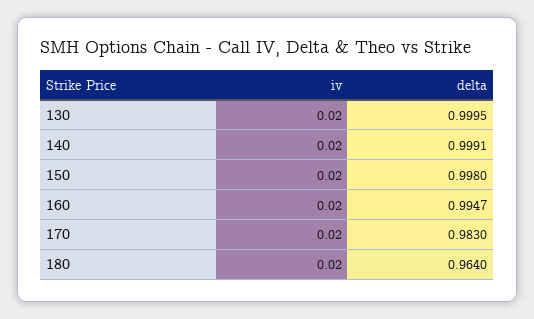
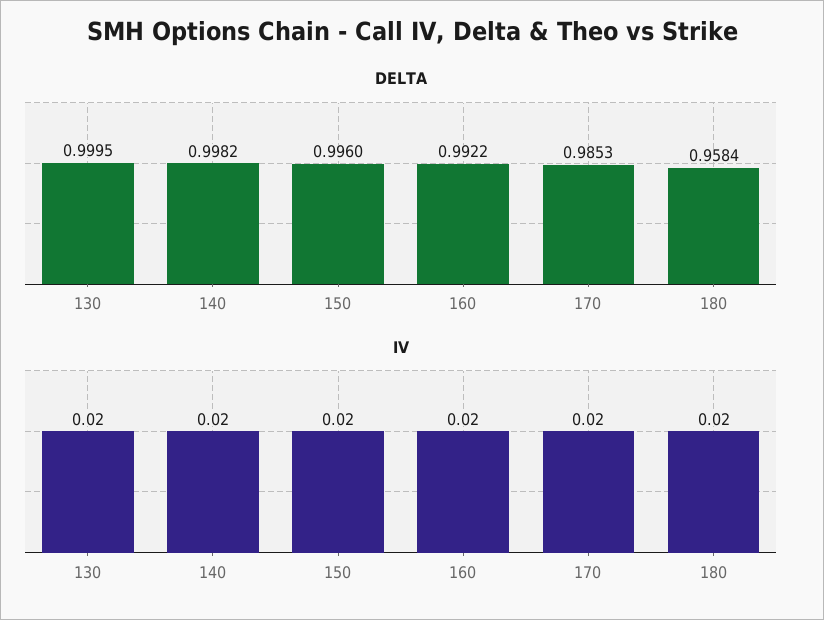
delta, 140: 0.9991 -> 0.9982
delta, 150: 0.998 -> 0.996
delta, 160: 0.9947 -> 0.9922
delta, 170: 0.983 -> 0.9853
delta, 180: 0.964 -> 0.9584

